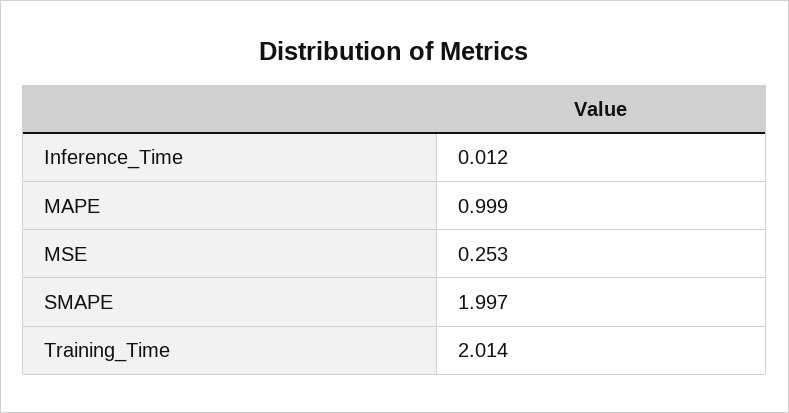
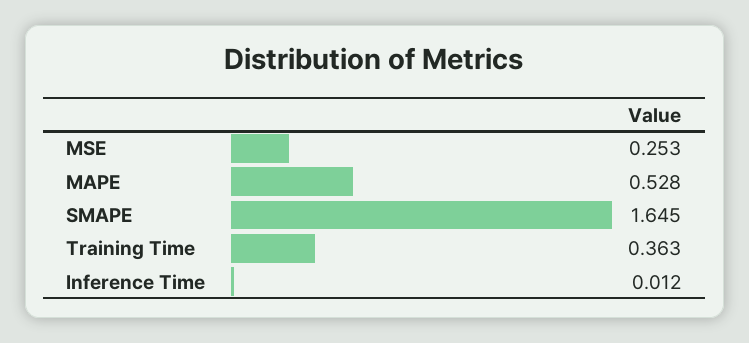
MAPE: 0.999 -> 0.528
SMAPE: 1.997 -> 1.645
Training_Time: 2.014 -> 0.363

